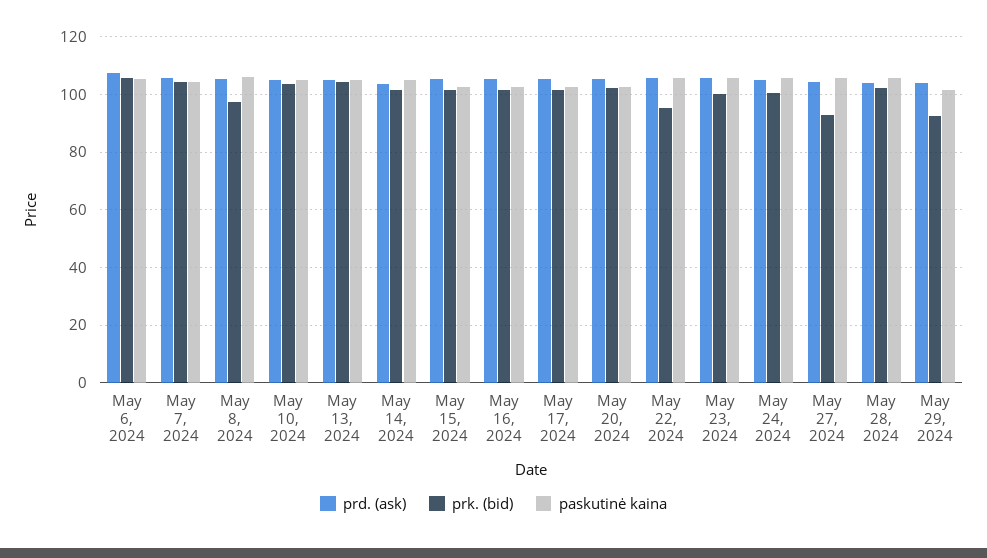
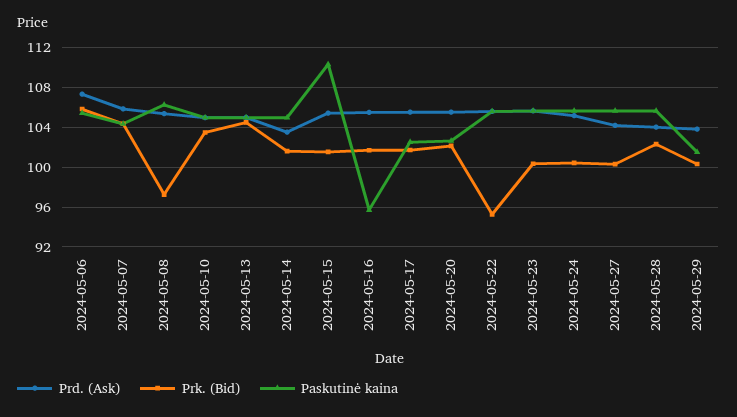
paskutinė kaina, May 15, 2024: 102.5 -> 110
paskutinė kaina, May 16, 2024: 102.5 -> 96
prk. (bid), May 27, 2024: 92.5 -> 100
prk. (bid), May 29, 2024: 92.5 -> 100

